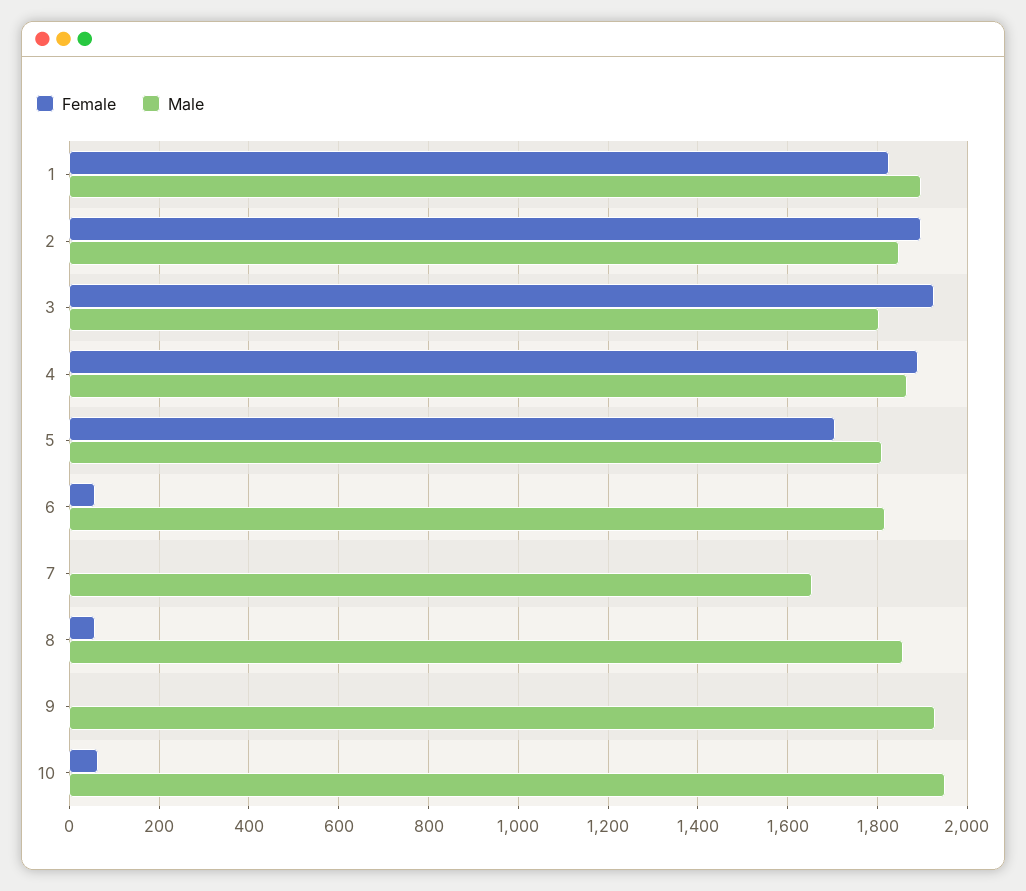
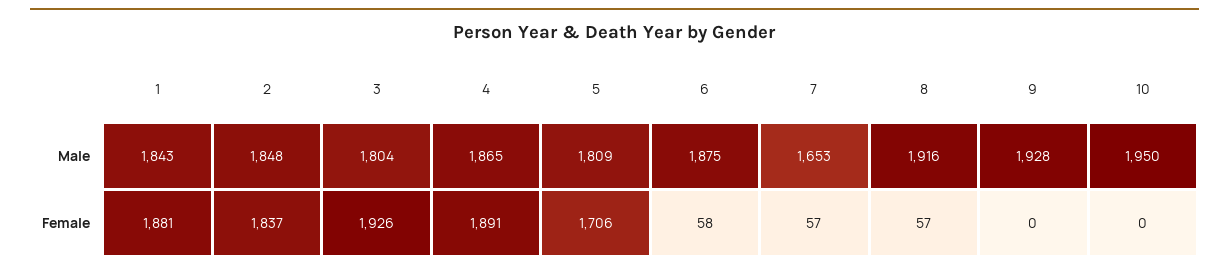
Female, 1: 1820 -> 1881
Male, 1: 1900 -> 1843
Female, 2: 1900 -> 1837
Male, 6: 1820 -> 1875
Female, 7: 0 -> 57
Male, 8: 1860 -> 1916
Female, 10: 60 -> 0

